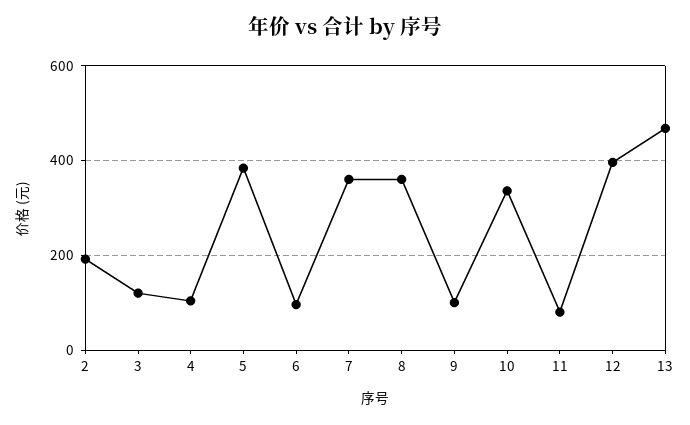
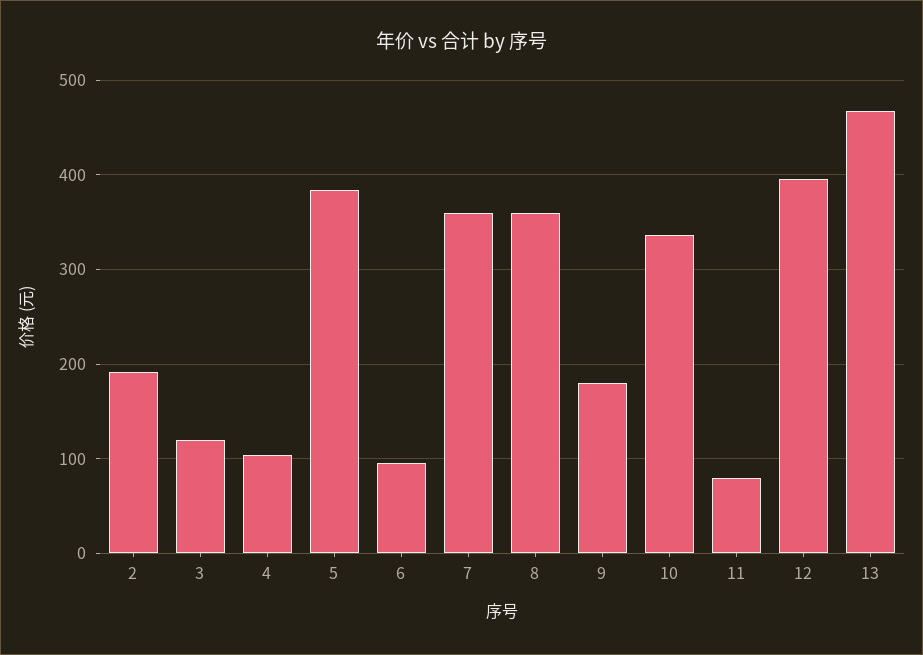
9: 100 -> 180

